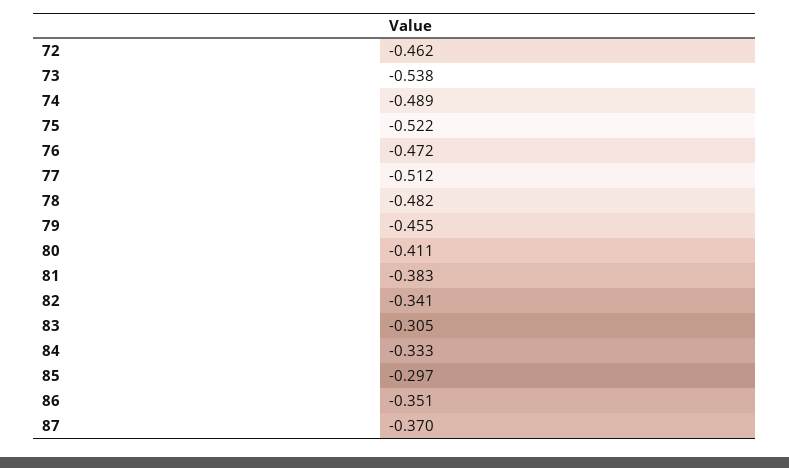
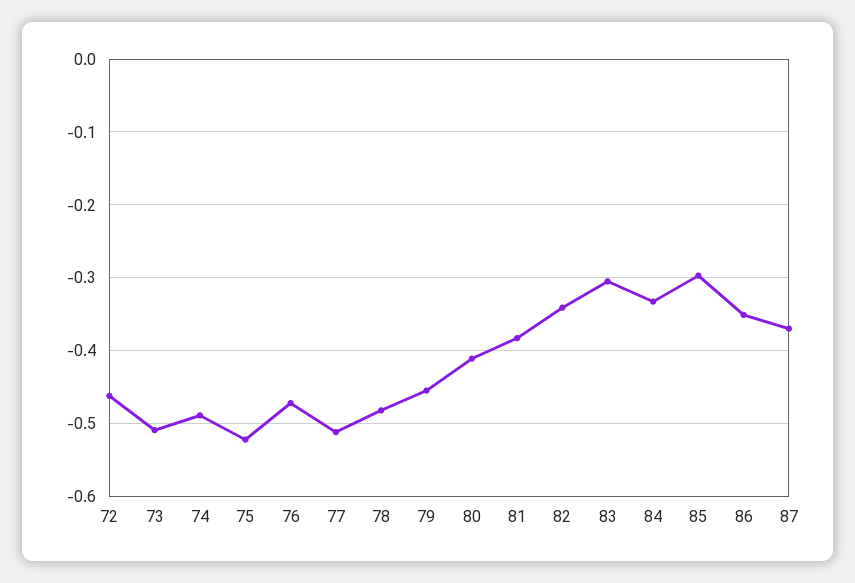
73: -0.538 -> -0.51

